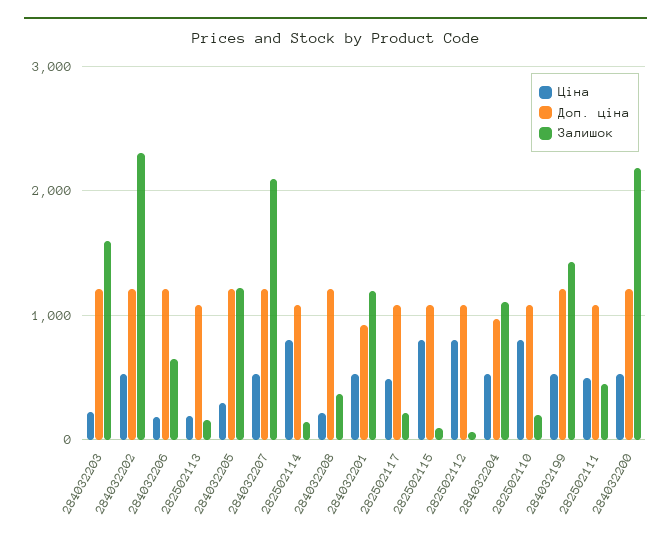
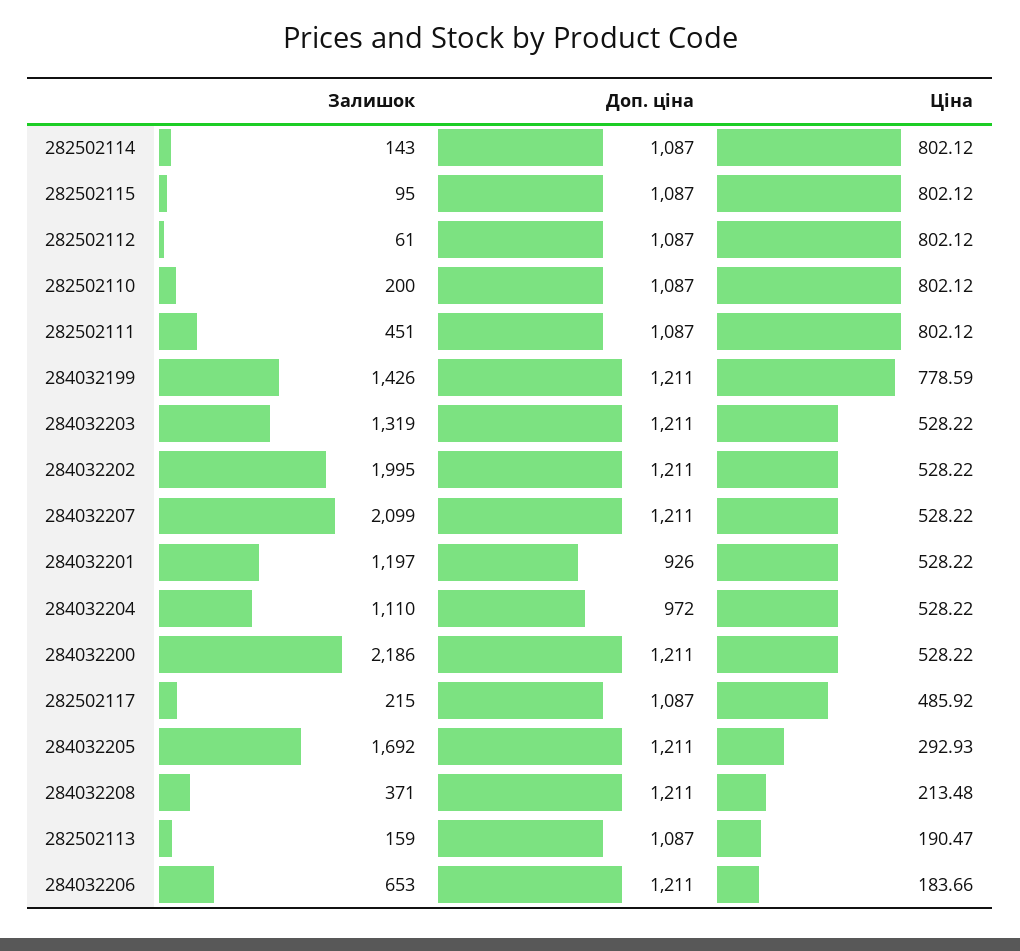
Ціна, 284032203: 200 -> 528.22
Залишок, 284032203: 1600 -> 1319
Залишок, 284032202: 2300 -> 1995
Залишок, 284032205: 1200 -> 1692
Ціна, 284032199: 500 -> 778.59
Ціна, 282502111: 500 -> 802.12

